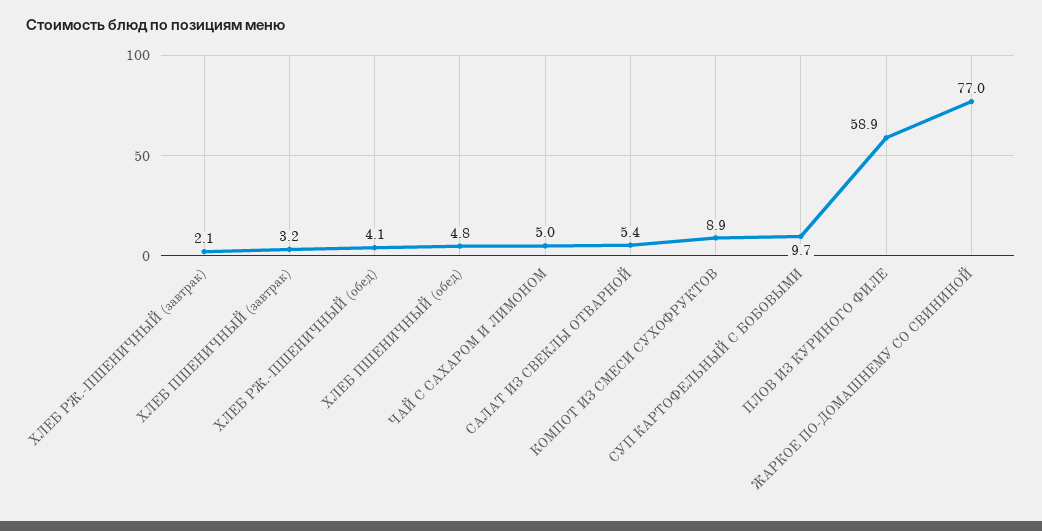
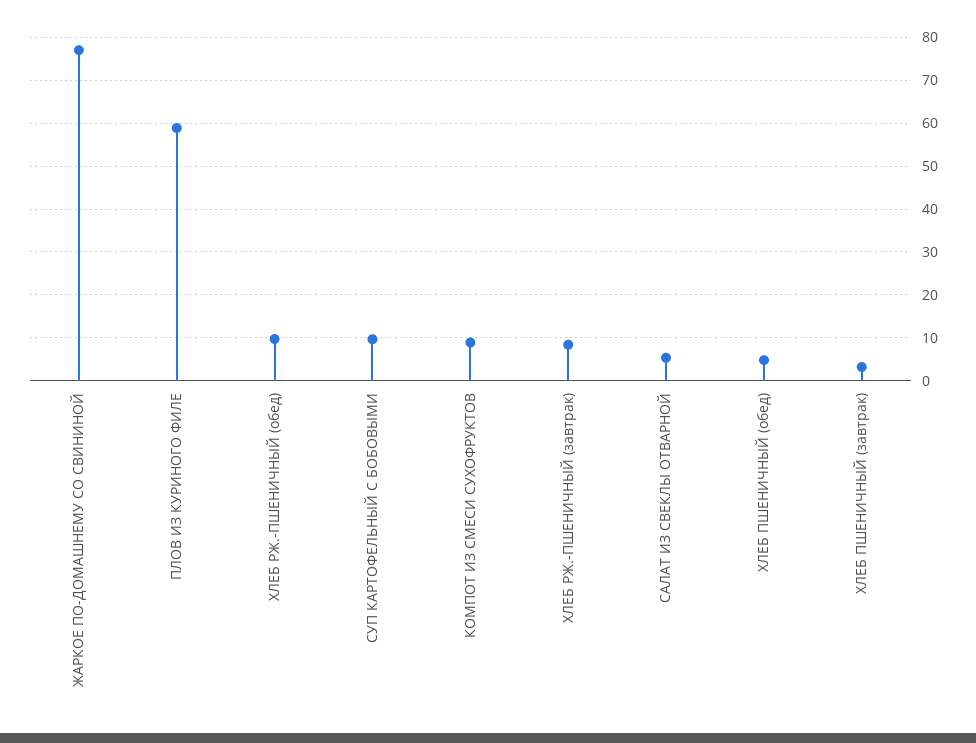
ХЛЕБ РЖ.-ПШЕНИЧНЫЙ (завтрак): 2.1 -> 8
ХЛЕБ РЖ.-ПШЕНИЧНЫЙ (обед): 4.1 -> 10
ЧАЙ С САХАРОМ И ЛИМОНОМ: 5 -> none

